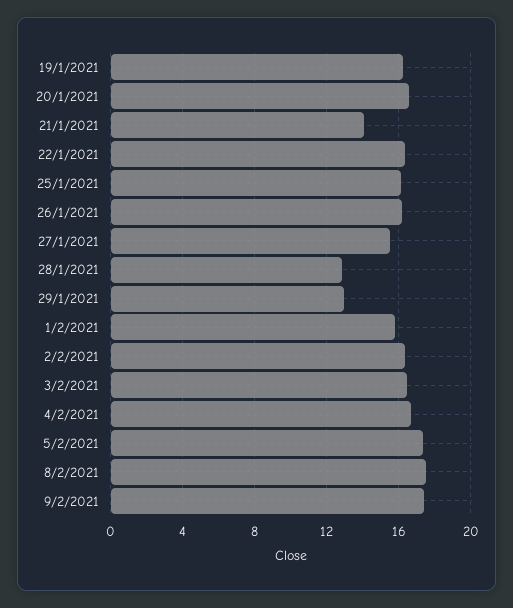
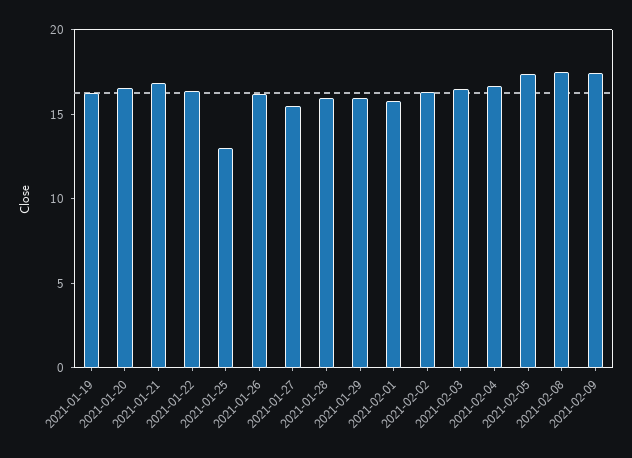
21/1/2021: 14 -> 17
25/1/2021: 16 -> 13
28/1/2021: 13 -> 16
29/1/2021: 13 -> 16

